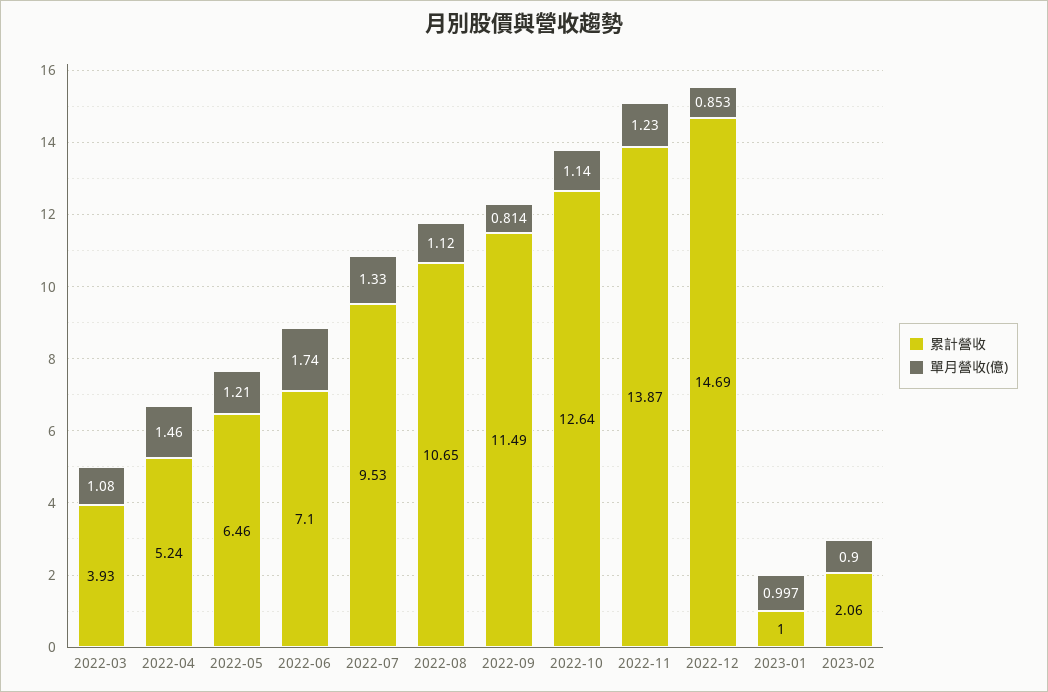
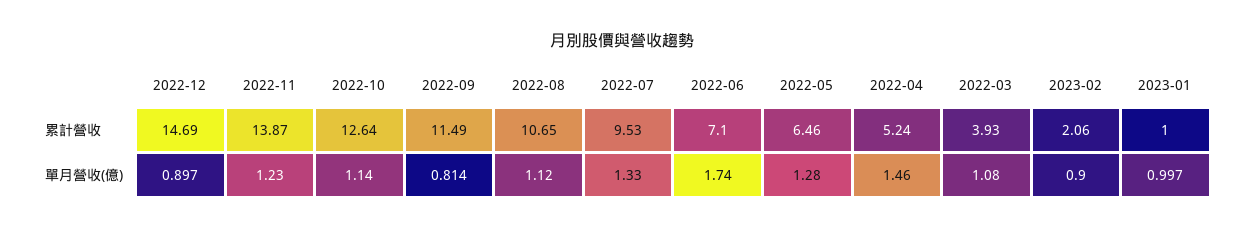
單月營收(億), 2022-05: 1.21 -> 1.28
單月營收(億), 2022-12: 0.853 -> 0.897

